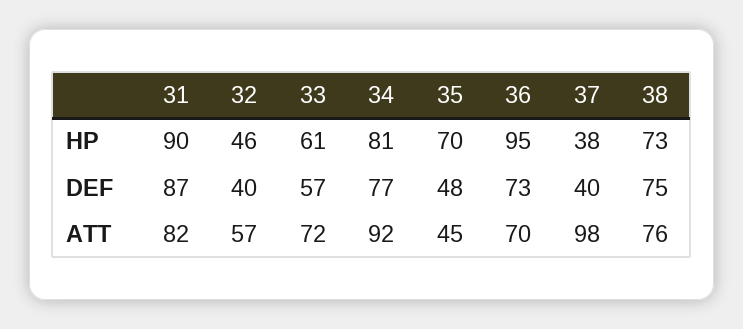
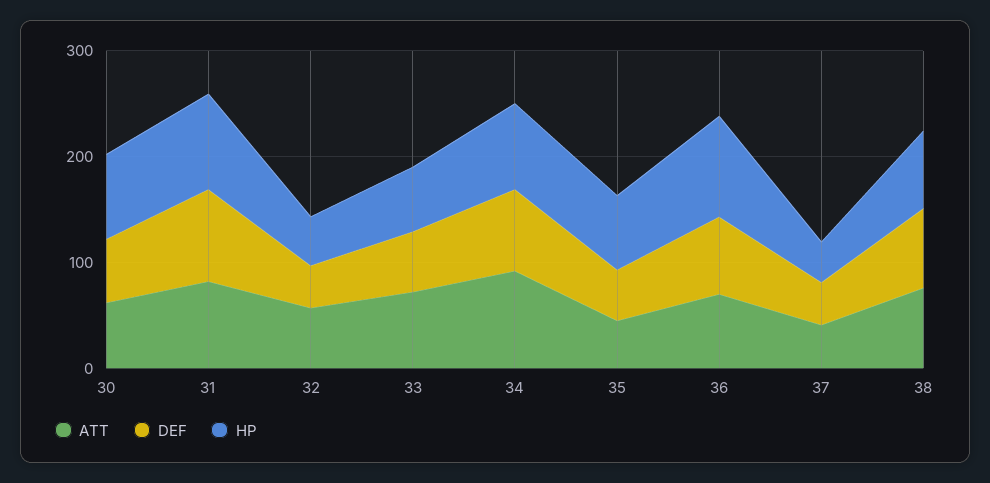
ATT, 37: 98 -> 40
ATT, 30: none -> 60
DEF, 30: none -> 60
HP, 30: none -> 80

